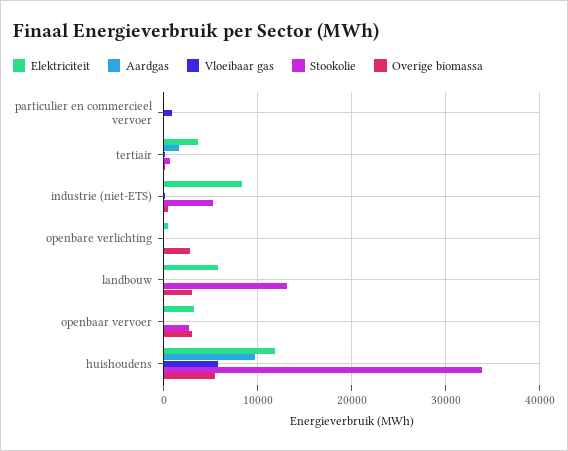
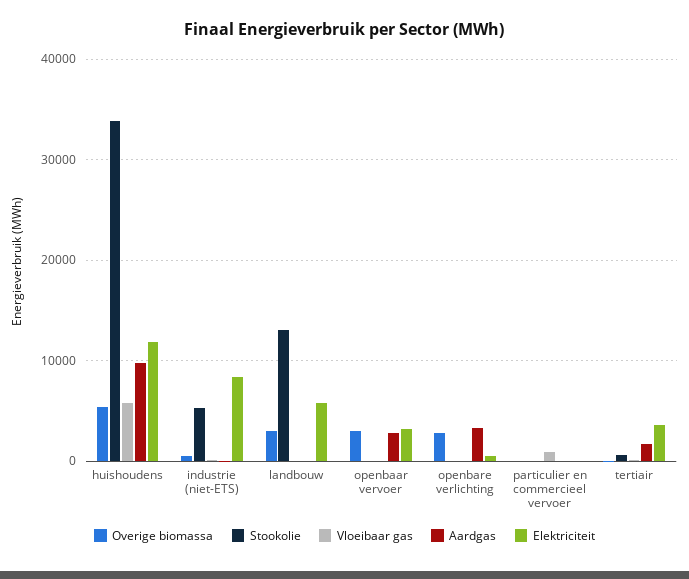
Aardgas, openbare verlichting: 0 -> 3000
Aardgas, openbaar vervoer: 0 -> 3000
Stookolie, openbaar vervoer: 3000 -> 0

